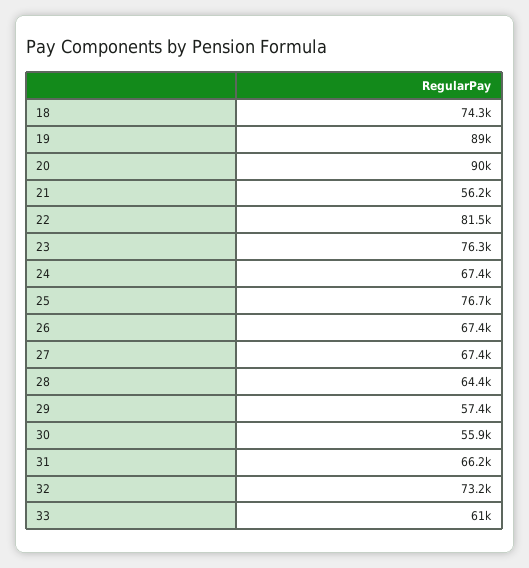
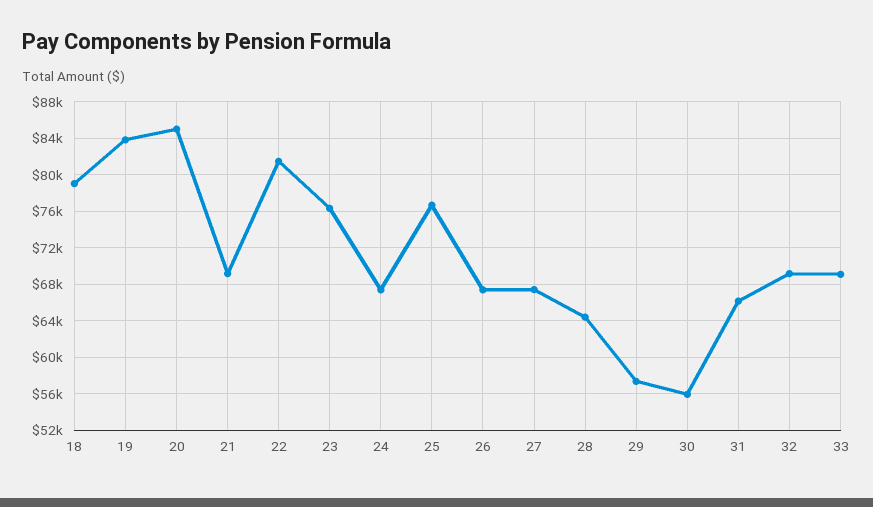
18: 74300 -> 79000
19: 89000 -> 84000
20: 90000 -> 85000
21: 56200 -> 69000
32: 73200 -> 69000
33: 61000 -> 69000

